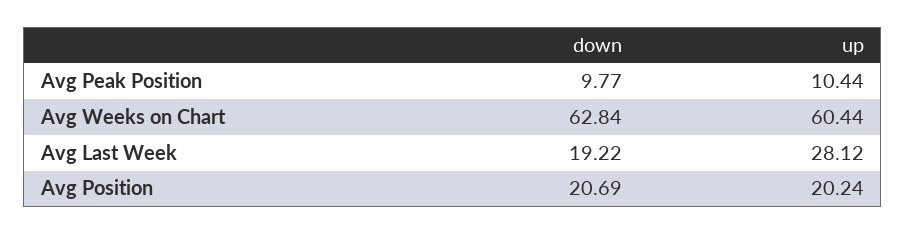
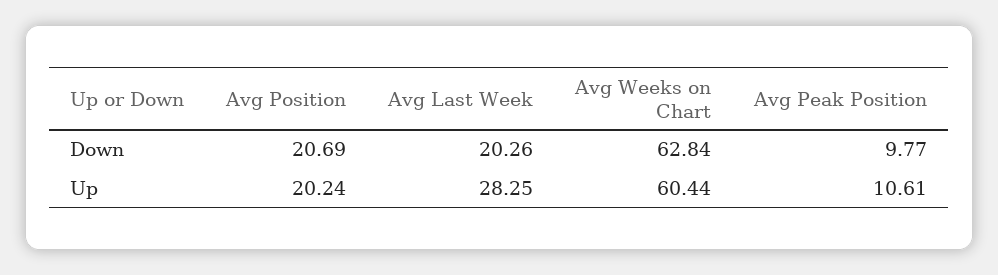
up, Avg Peak Position: 10.44 -> 10.61
down, Avg Last Week: 19.22 -> 20.26
up, Avg Last Week: 28.12 -> 28.25

